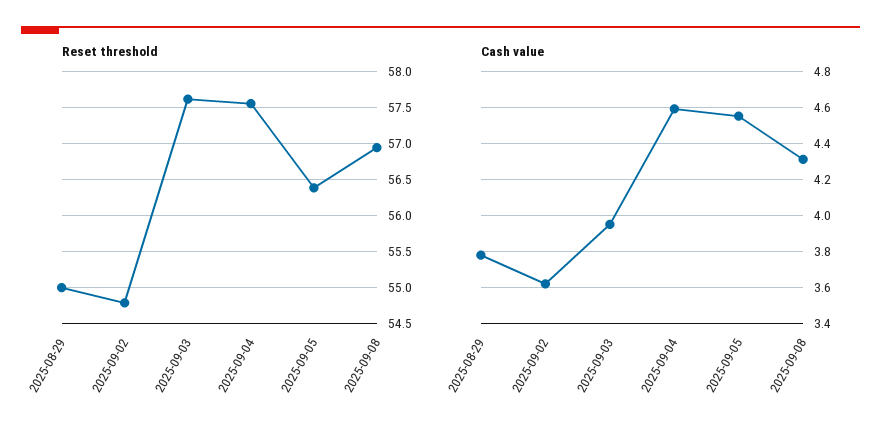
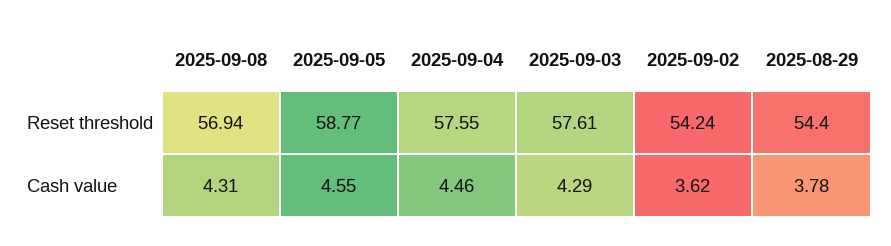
Reset threshold, 2025-08-29: 55 -> 54.4
Reset threshold, 2025-09-02: 54.8 -> 54.24
Reset threshold, 2025-09-05: 56.4 -> 58.77
Cash value, 2025-09-03: 3.95 -> 4.29
Cash value, 2025-09-04: 4.6 -> 4.46

